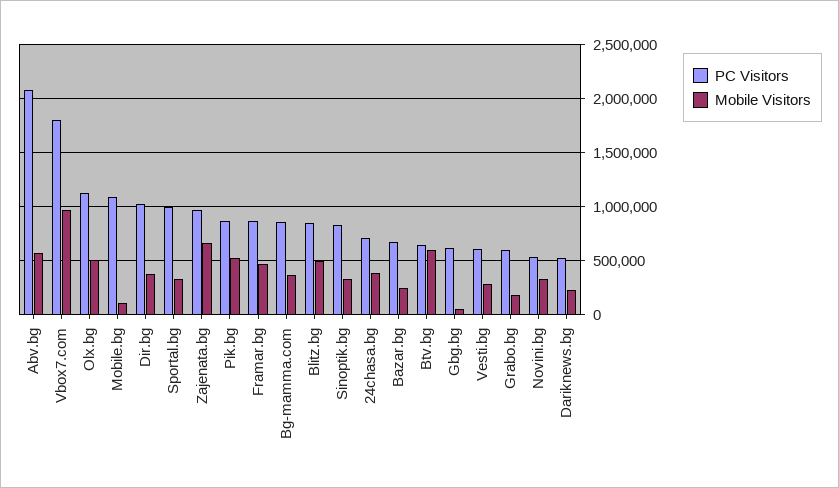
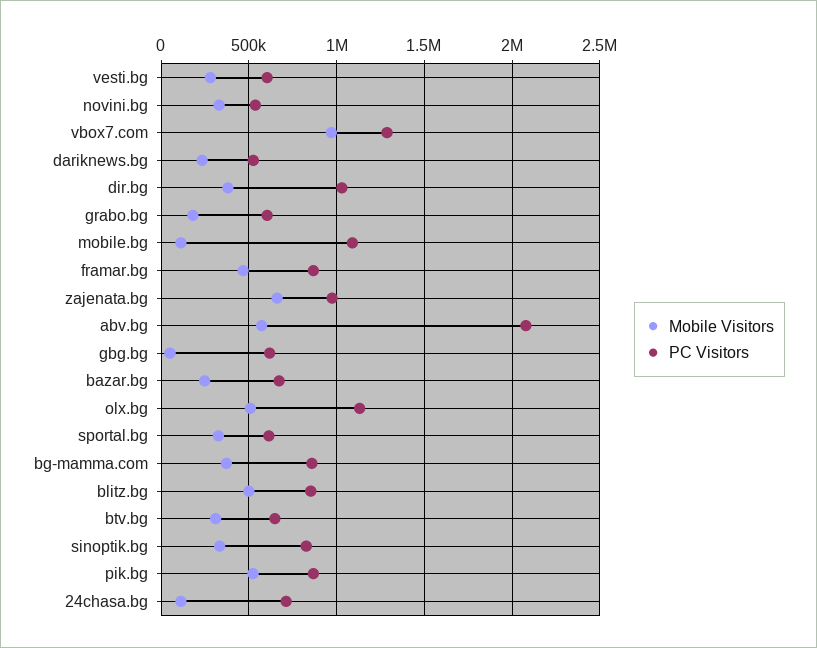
PC Visitors, Vbox7.com: 1800000 -> 1300000
PC Visitors, Sportal.bg: 1000000 -> 600000
Mobile Visitors, 24chasa.bg: 400000 -> 100000
Mobile Visitors, Btv.bg: 600000 -> 300000

